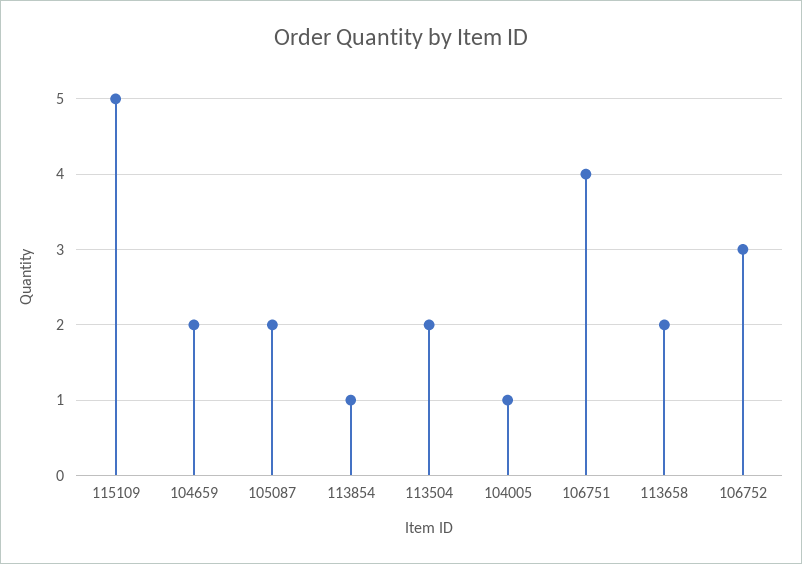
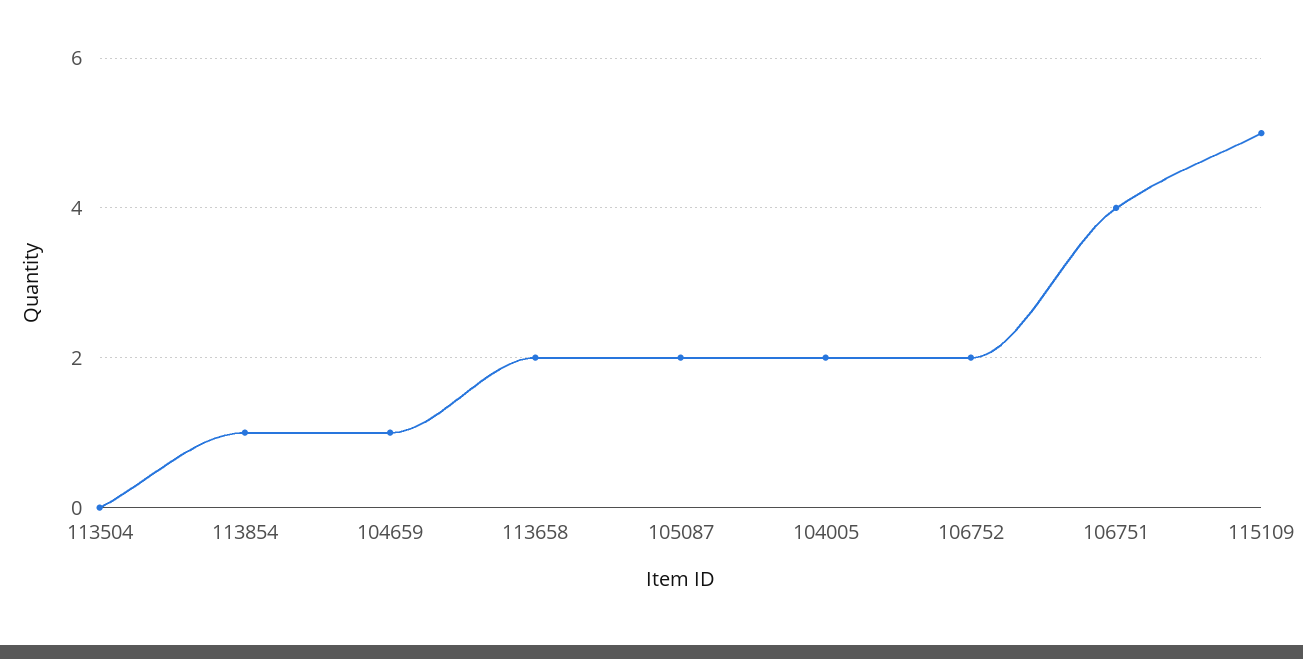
104659: 2 -> 1
113504: 2 -> 0
104005: 1 -> 2
106752: 3 -> 2

